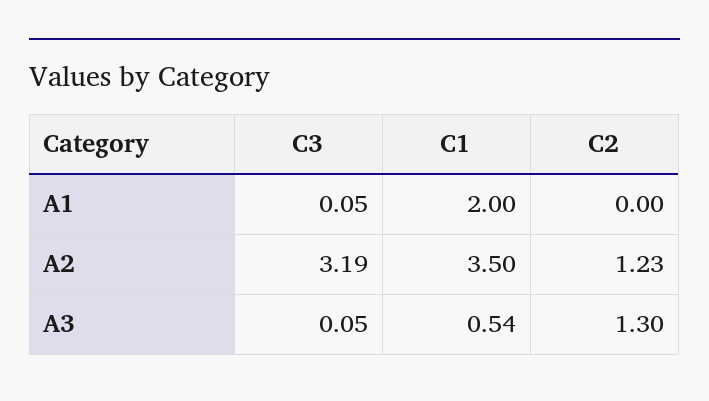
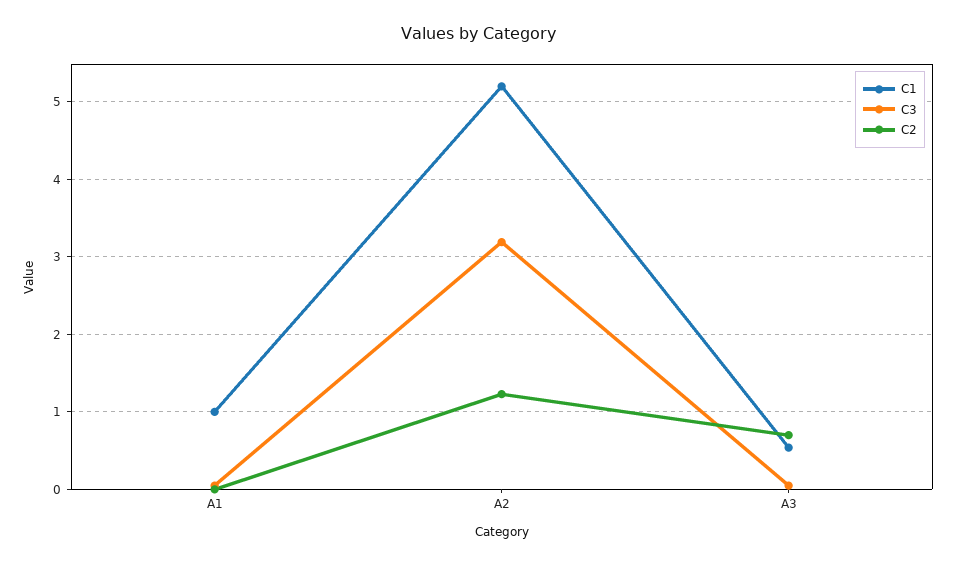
C1, A1: 2 -> 1
C1, A2: 3.5 -> 5.2
C2, A3: 1.3 -> 0.7

